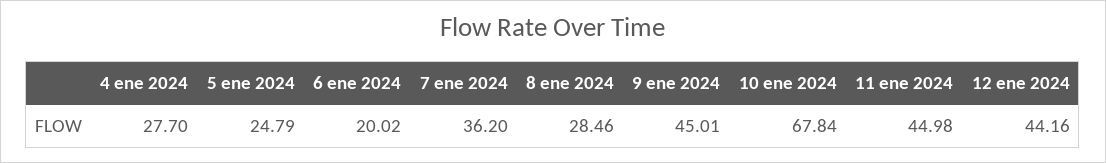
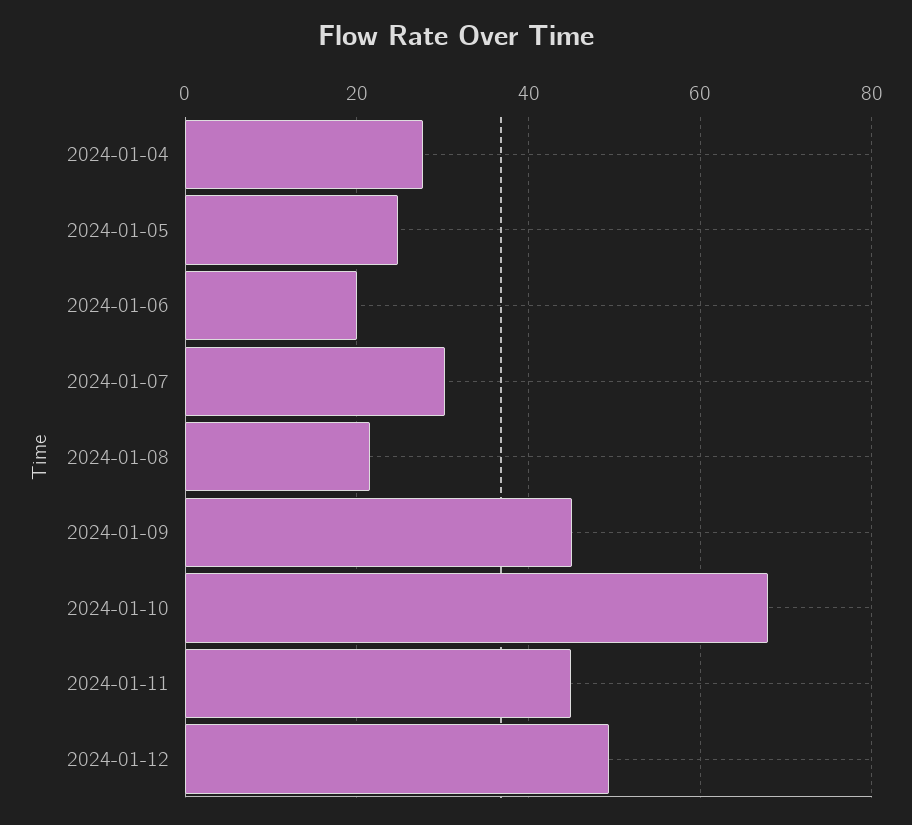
7 ene 2024: 36.2 -> 30
8 ene 2024: 28.46 -> 22
12 ene 2024: 44.16 -> 50

